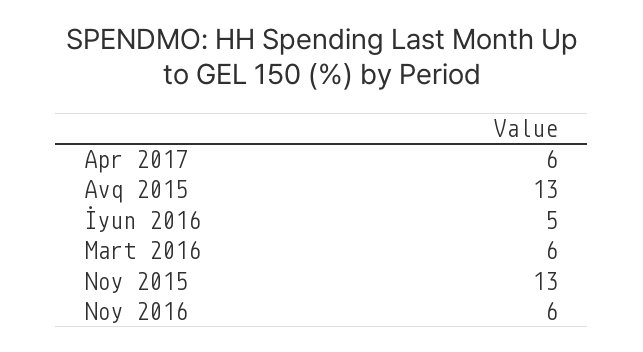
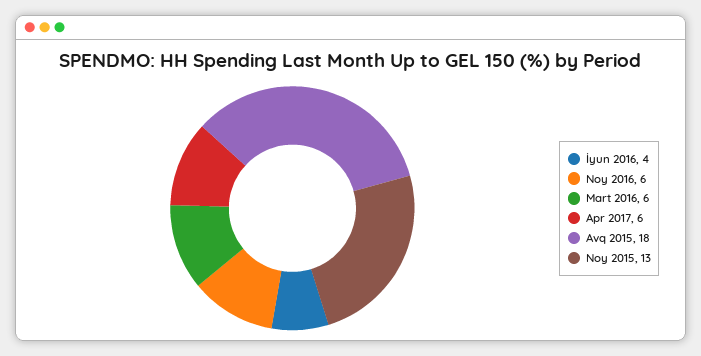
Avq 2015: 13 -> 18
İyun 2016: 5 -> 4

